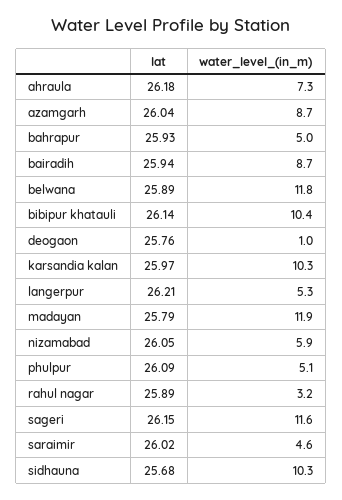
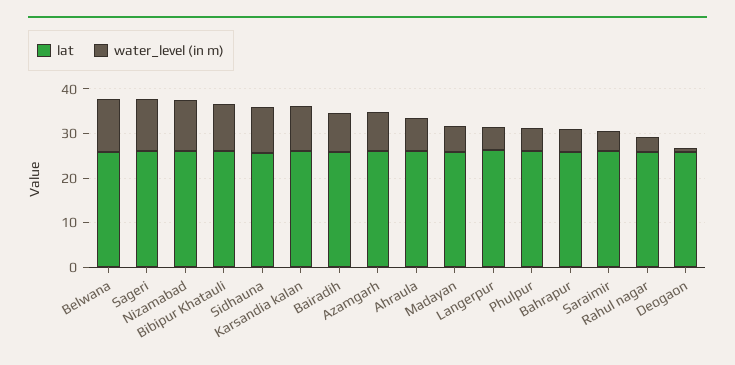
water_level_(in_m), madayan: 11.9 -> 6
water_level_(in_m), nizamabad: 5.9 -> 12

